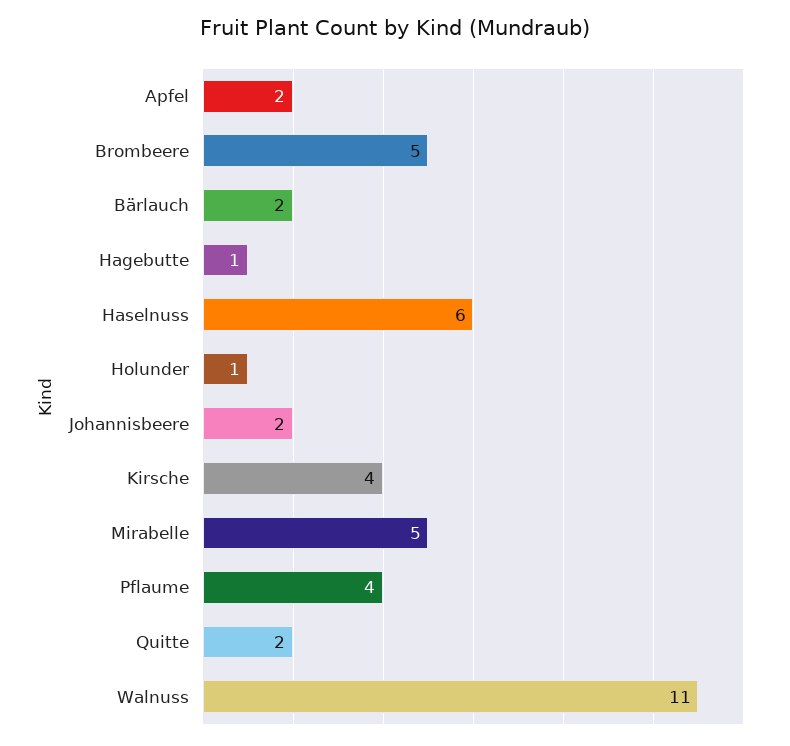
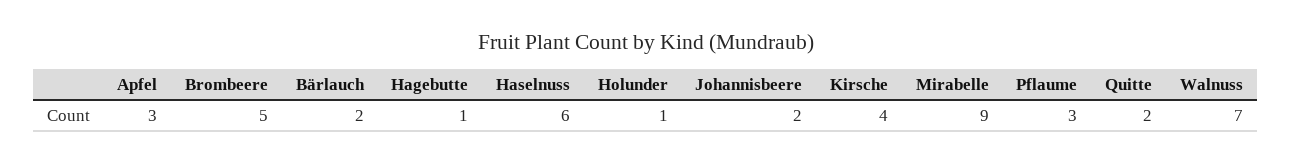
Apfel: 2 -> 3
Mirabelle: 5 -> 9
Pflaume: 4 -> 3
Walnuss: 11 -> 7

